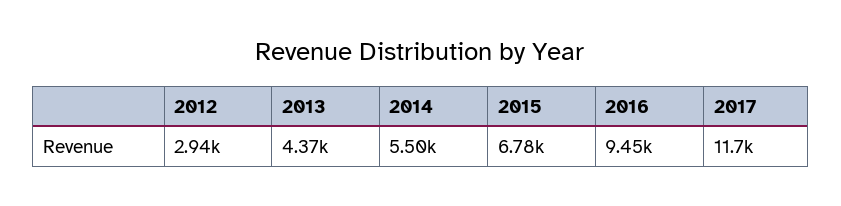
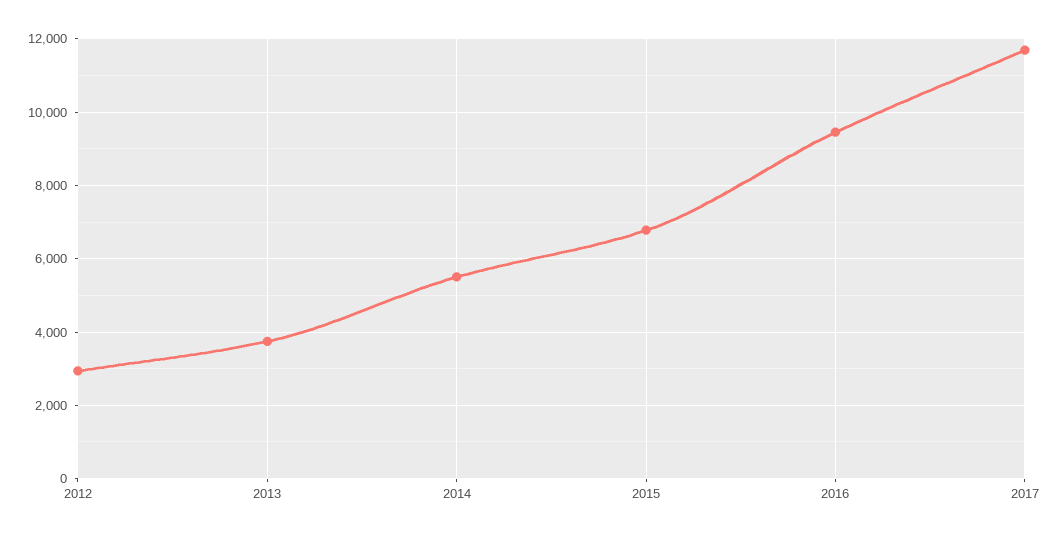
2013: 4370 -> 3800

